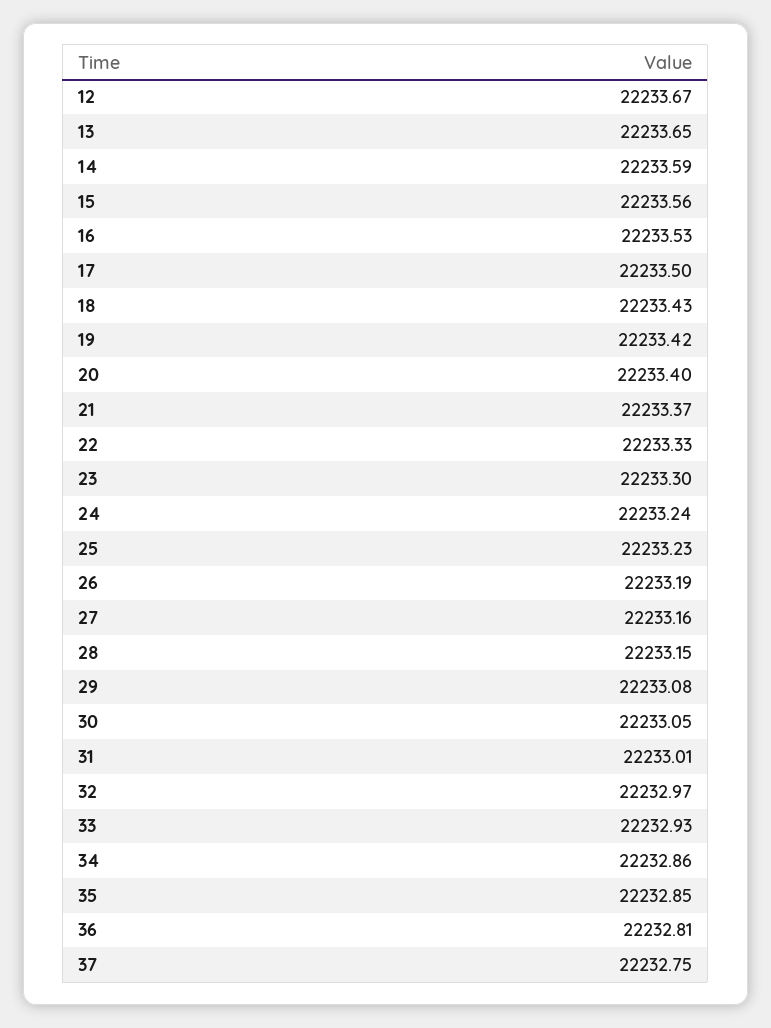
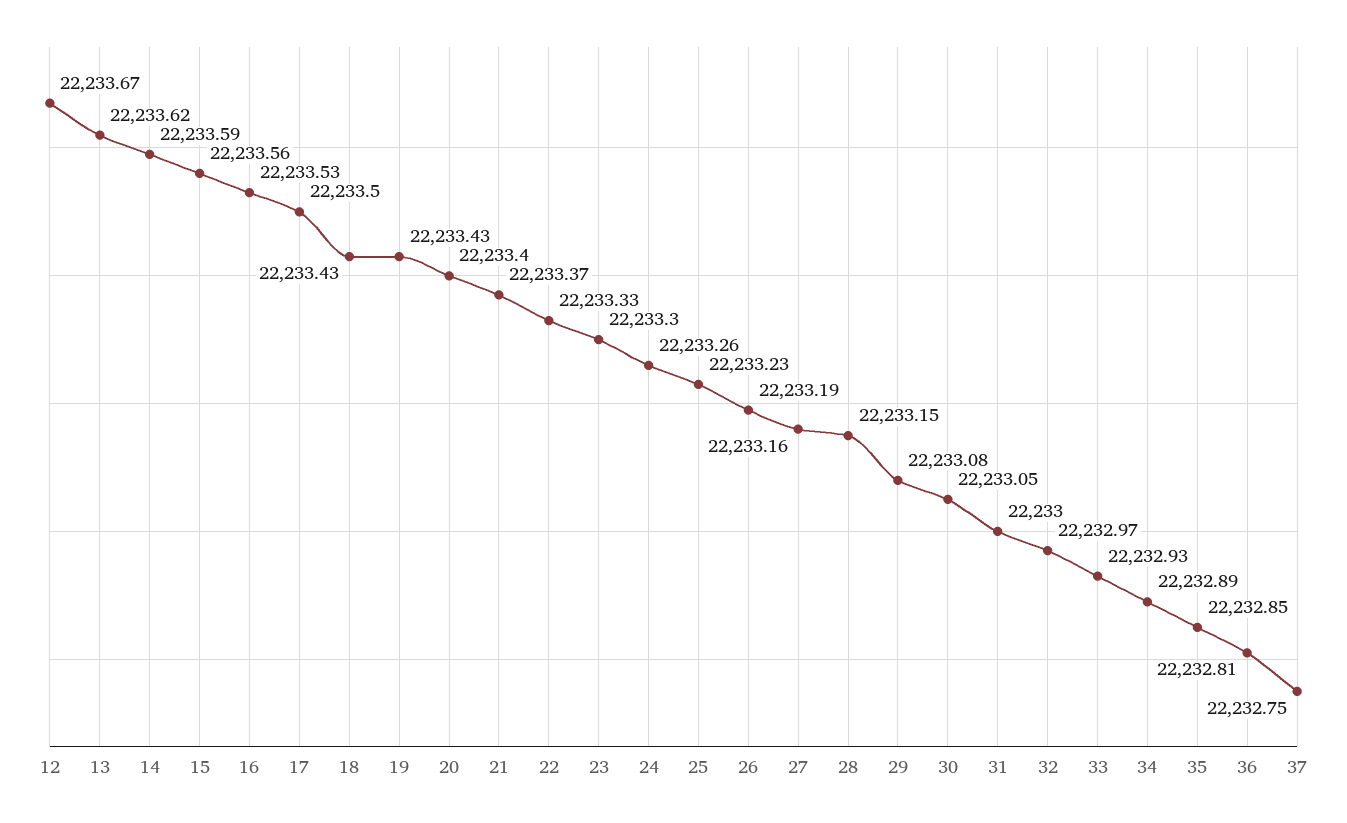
13: 22233.65 -> 22233.62
19: 22233.42 -> 22233.43
24: 22233.24 -> 22233.26
31: 22233.01 -> 22233
34: 22232.86 -> 22232.89

